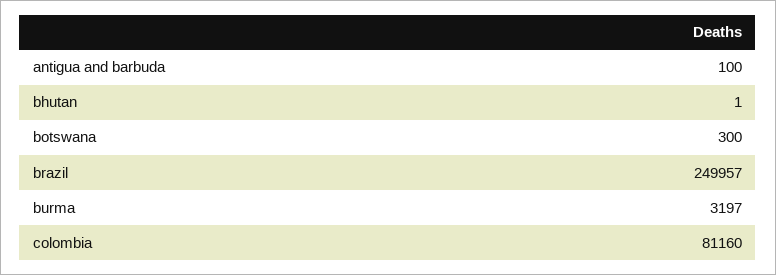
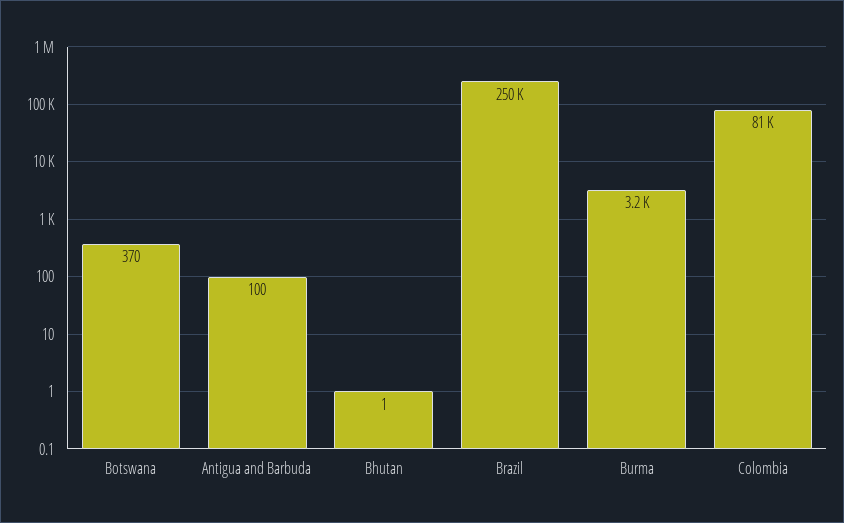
botswana: 300 -> 370

